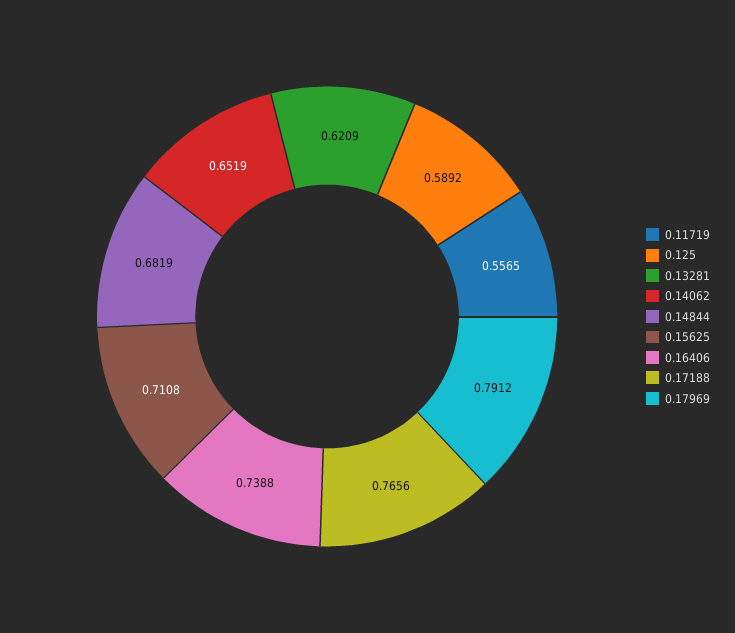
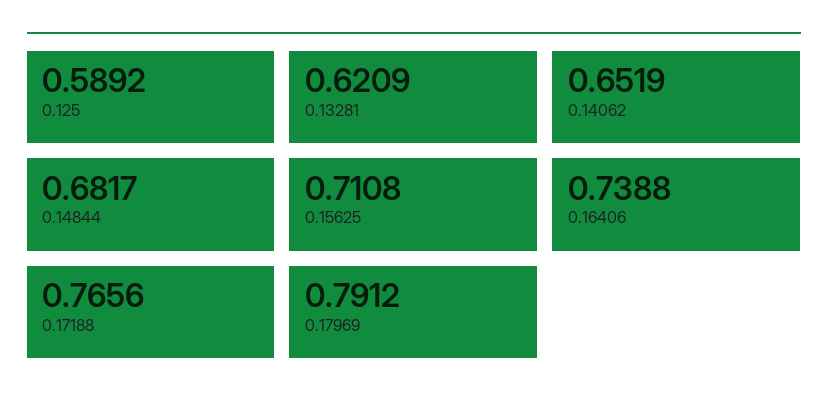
0.11719: 0.5565 -> none
0.14844: 0.6819 -> 0.6817

